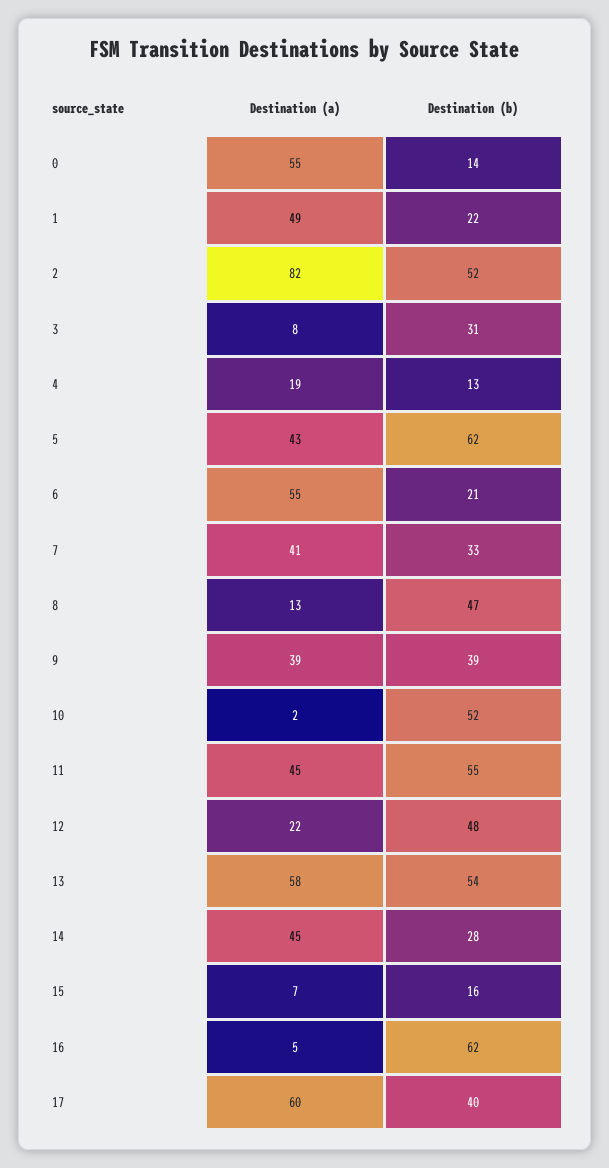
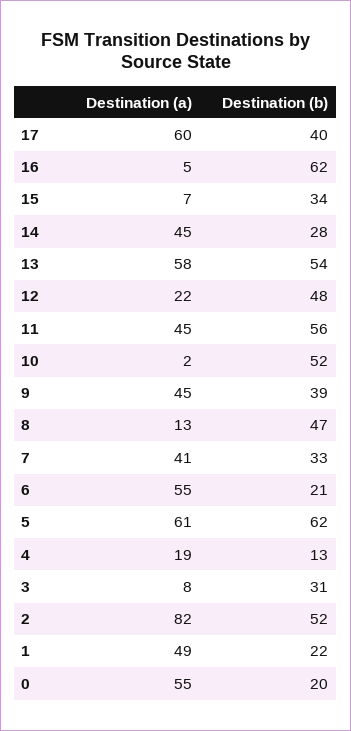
Destination (b), 0: 14 -> 20
Destination (a), 5: 43 -> 61
Destination (a), 9: 39 -> 45
Destination (b), 11: 55 -> 56
Destination (b), 15: 16 -> 34

